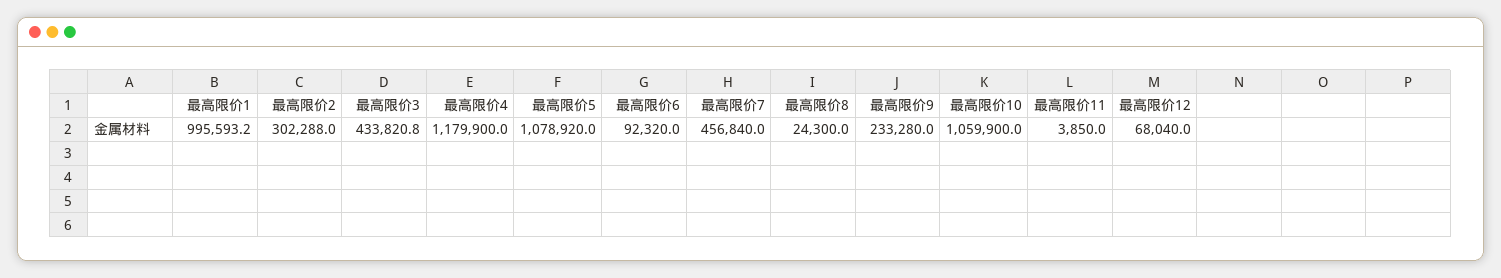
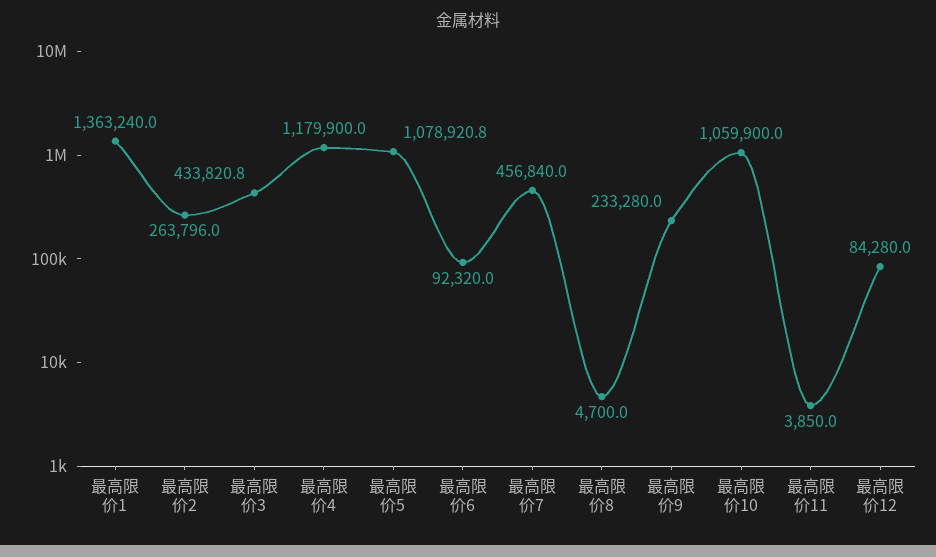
最高限价1: 995593.2 -> 1363240
最高限价2: 302288 -> 263796
最高限价5: 1078920 -> 1078920.8
最高限价8: 24300 -> 4700
最高限价12: 68040 -> 84280

